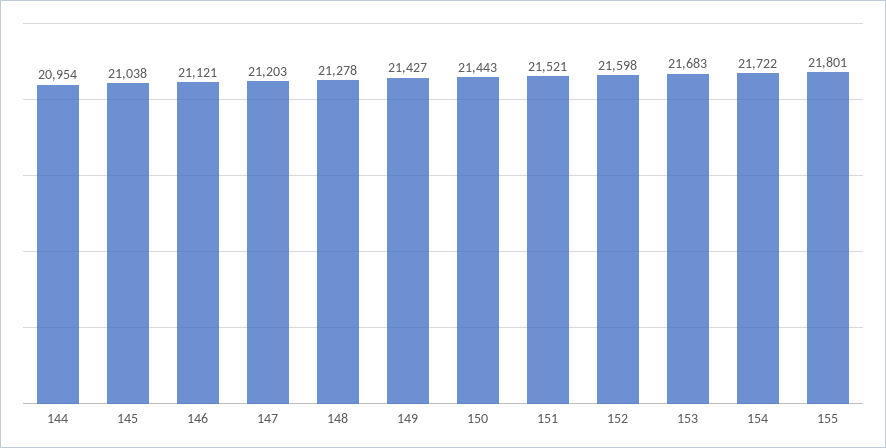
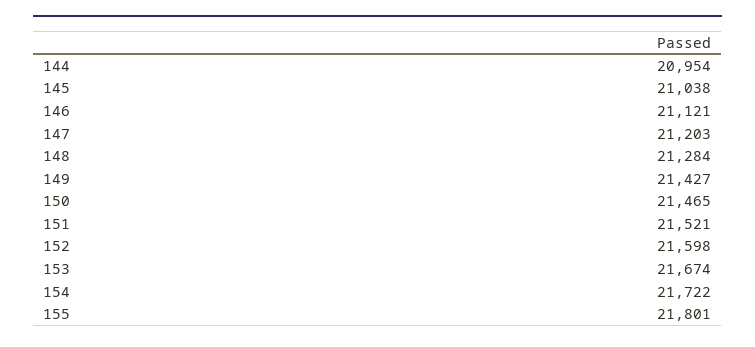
148: 21278 -> 21284
150: 21443 -> 21465
153: 21683 -> 21674

